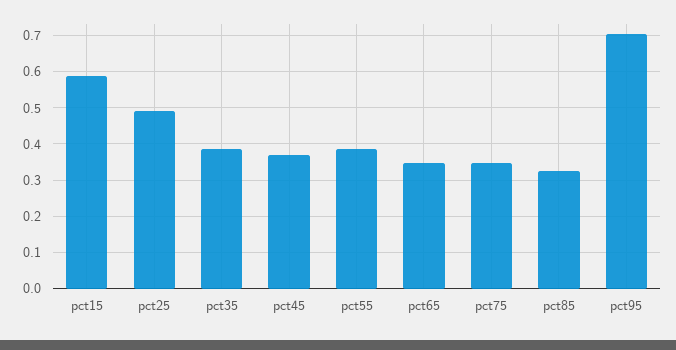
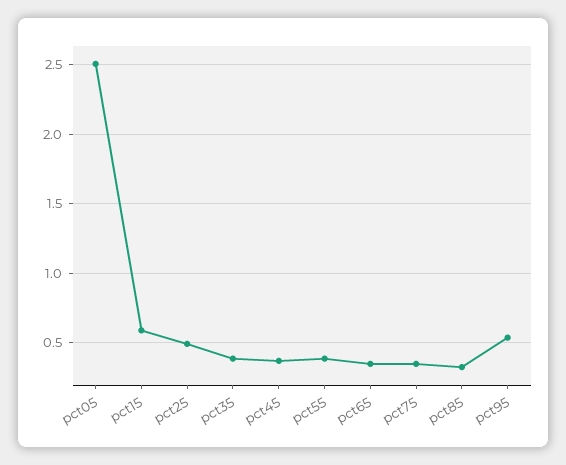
pct95: 0.7 -> 0.55
pct05: none -> 2.5

